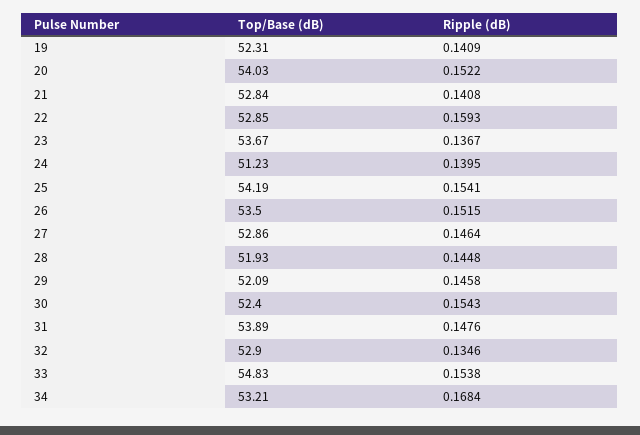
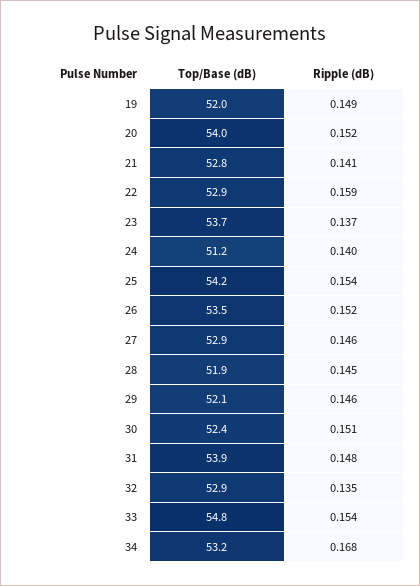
Top/Base (dB), 19: 52.31 -> 52
Ripple (dB), 19: 0.1409 -> 0.149
Ripple (dB), 30: 0.1543 -> 0.151

